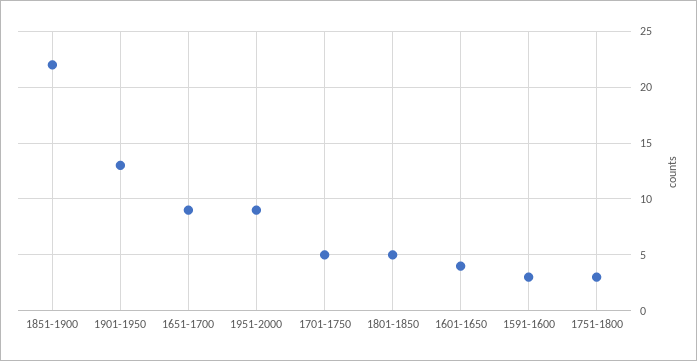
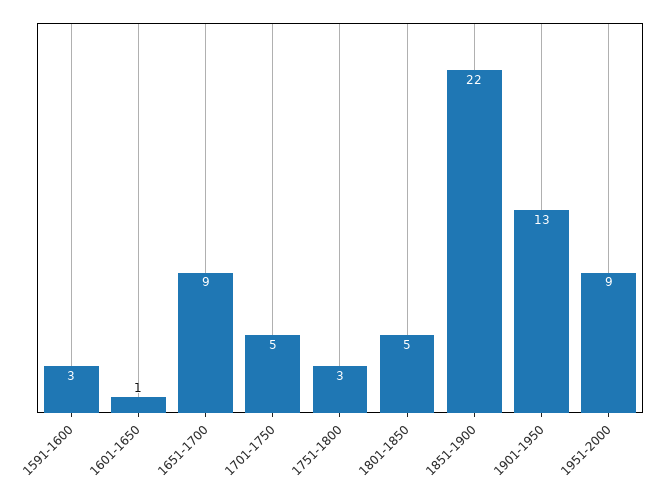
1601-1650: 4 -> 1

